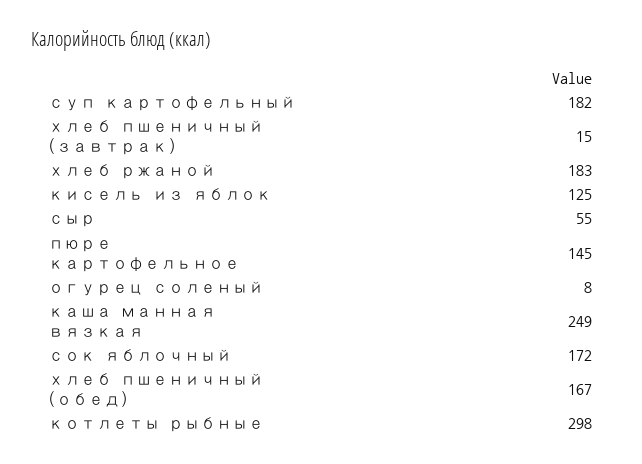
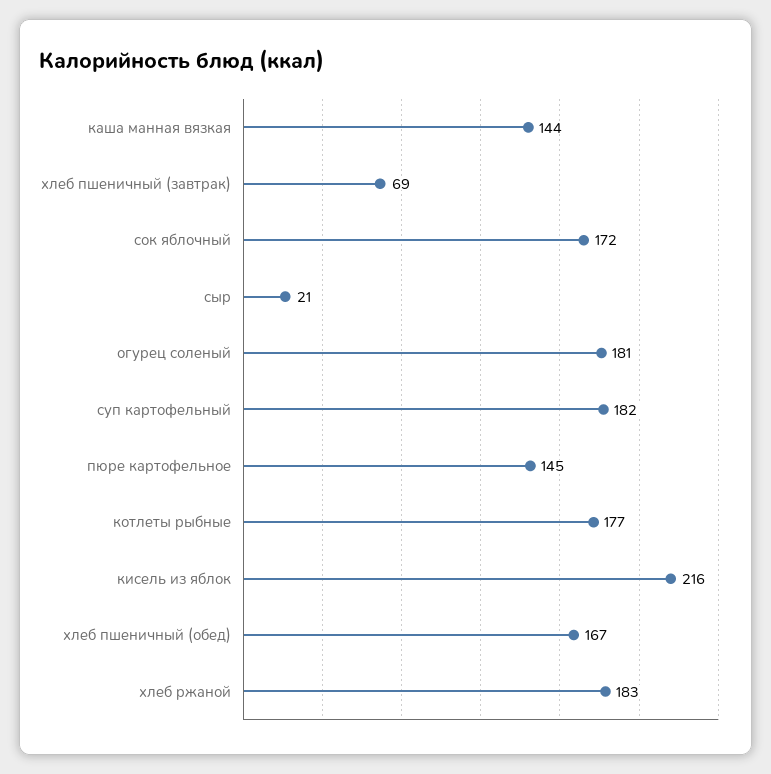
хлеб пшеничный (завтрак): 15 -> 69
кисель из яблок: 125 -> 216
сыр: 55 -> 21
огурец соленый: 8 -> 181
каша манная вязкая: 249 -> 144
котлеты рыбные: 298 -> 177

